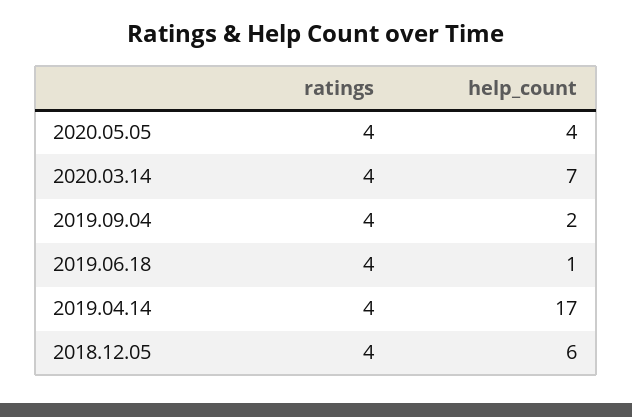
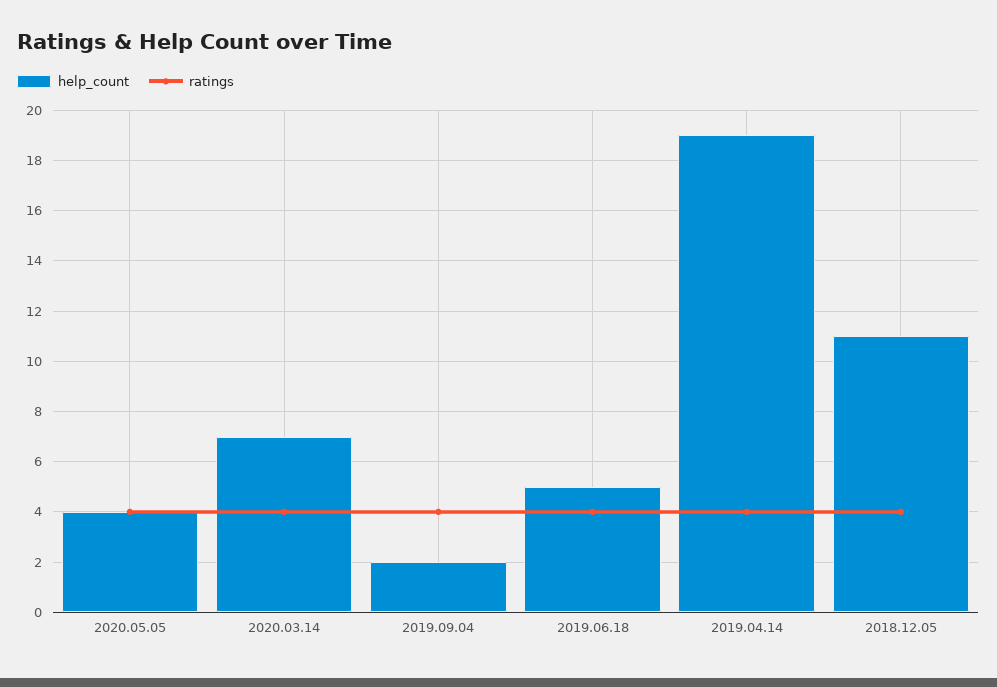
help_count, 2019.06.18: 1 -> 5
help_count, 2019.04.14: 17 -> 19
help_count, 2018.12.05: 6 -> 11

